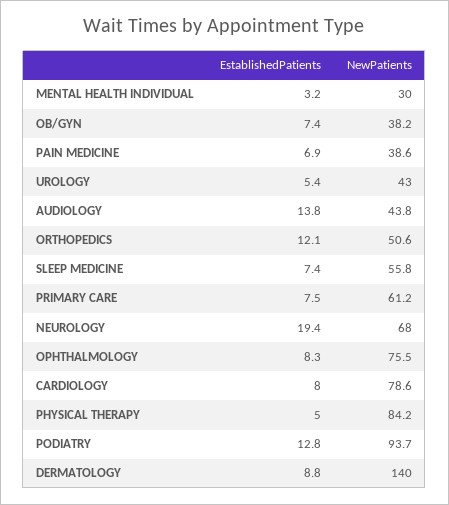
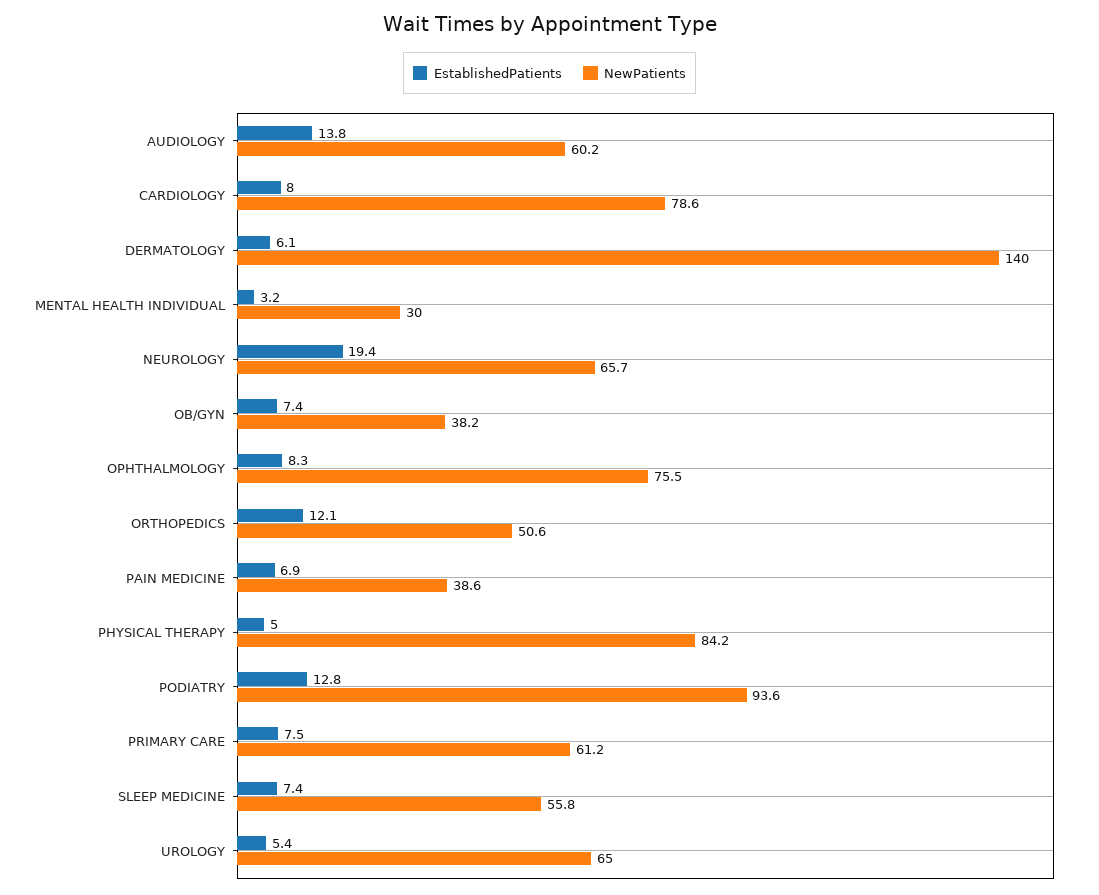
NewPatients, UROLOGY: 43 -> 65
NewPatients, AUDIOLOGY: 43.8 -> 60.2
NewPatients, NEUROLOGY: 68 -> 65.7
NewPatients, PODIATRY: 93.7 -> 93.6
EstablishedPatients, DERMATOLOGY: 8.8 -> 6.1

